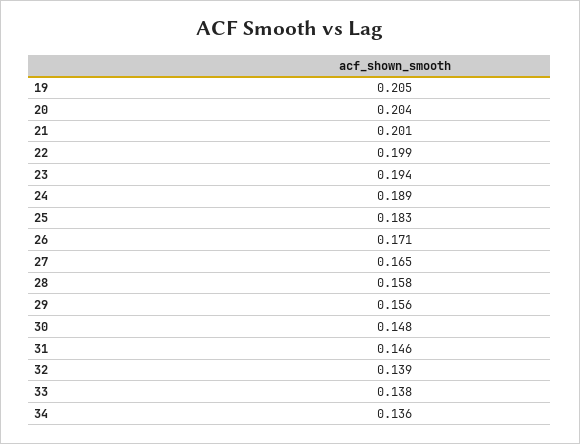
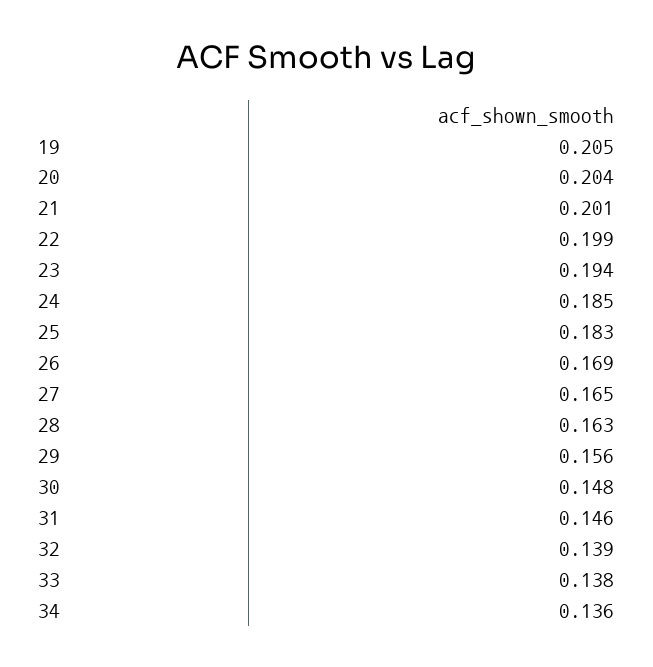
24: 0.189 -> 0.185
26: 0.171 -> 0.169
28: 0.158 -> 0.163

